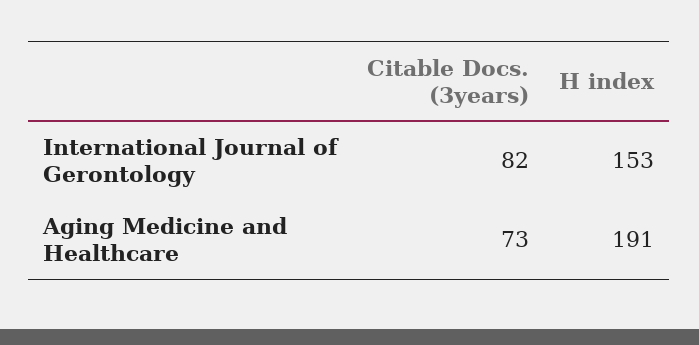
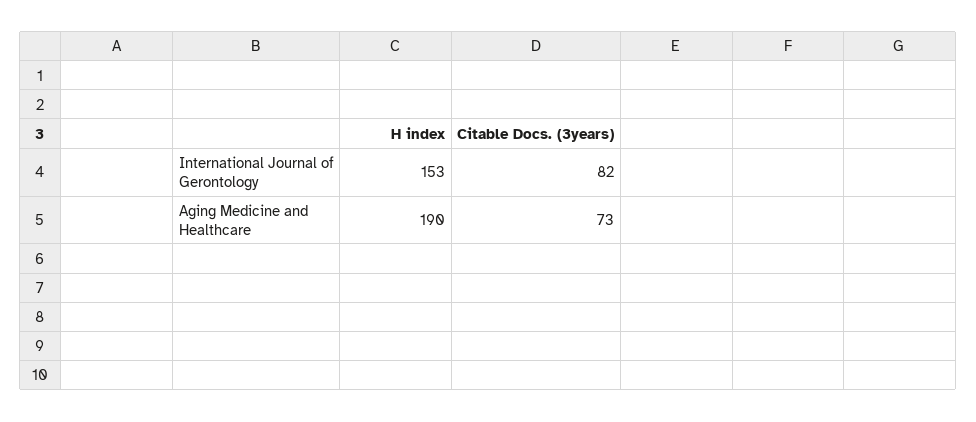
H index, Aging Medicine and Healthcare: 191 -> 190

